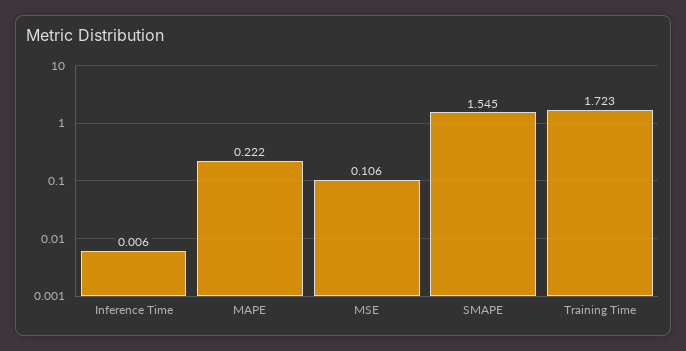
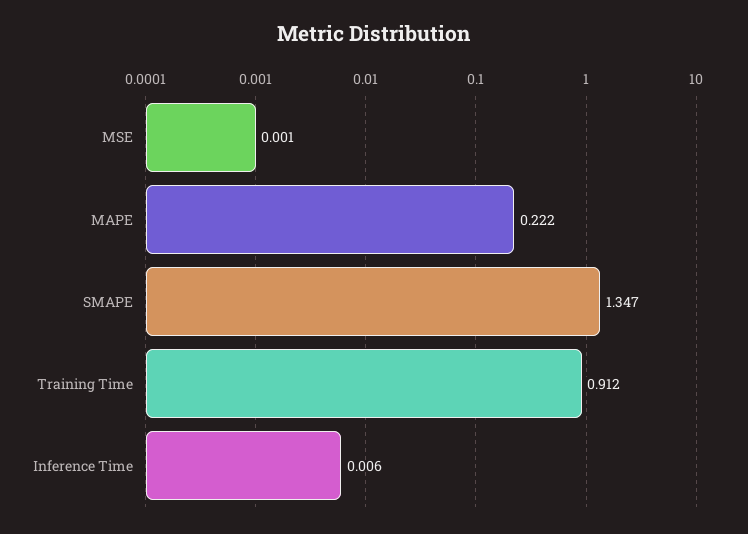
MSE: 0.106 -> 0.001
SMAPE: 1.545 -> 1.347
Training Time: 1.723 -> 0.912

